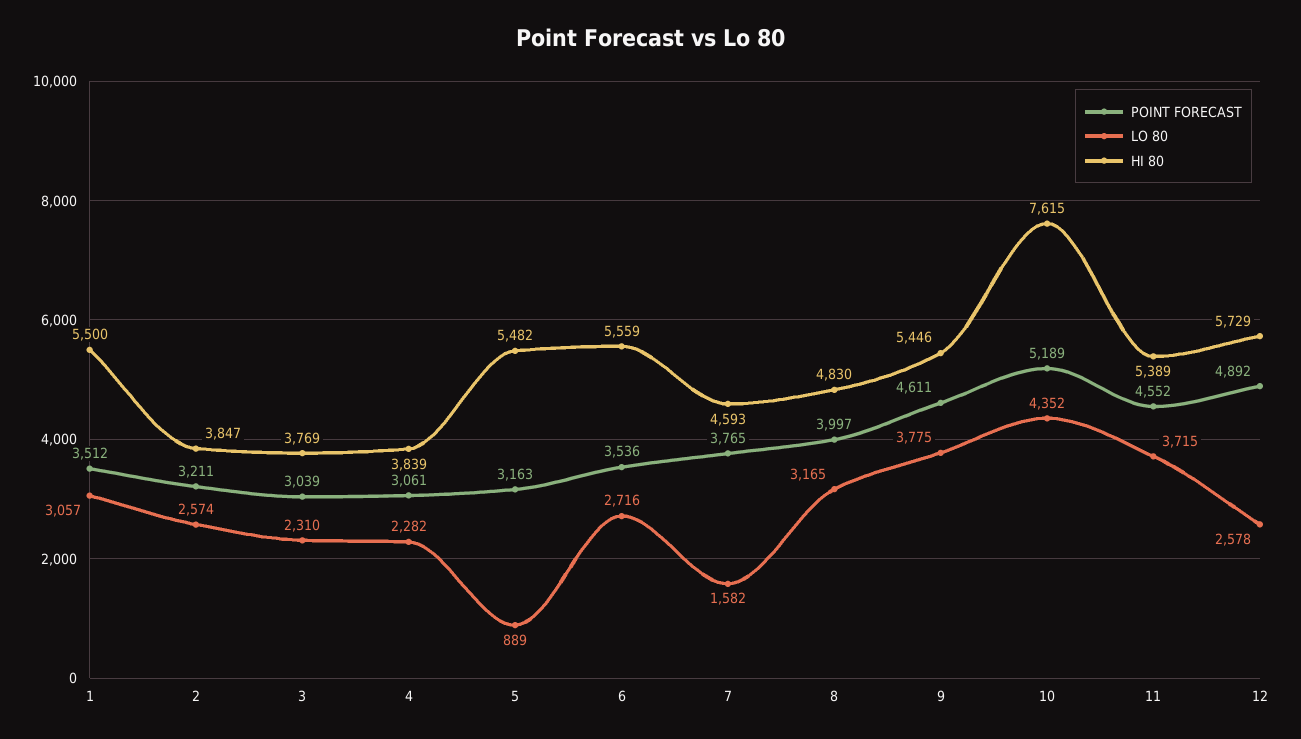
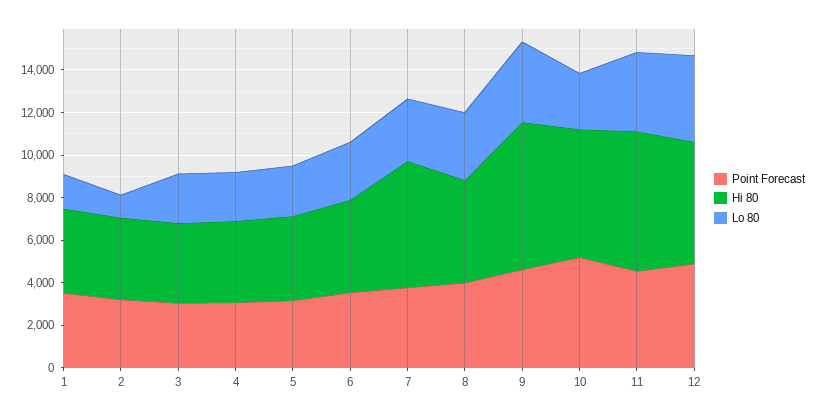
LO 80, 1: 3057 -> 1500
HI 80, 1: 5500 -> 4000
LO 80, 2: 2574 -> 1000
LO 80, 5: 889 -> 2500
HI 80, 5: 5482 -> 4000
HI 80, 6: 5559 -> 4500
LO 80, 7: 1582 -> 3000
HI 80, 7: 4593 -> 6000
HI 80, 9: 5446 -> 7000
LO 80, 10: 4352 -> 2500
HI 80, 10: 7615 -> 6000
HI 80, 11: 5389 -> 6500
LO 80, 12: 2578 -> 4000

